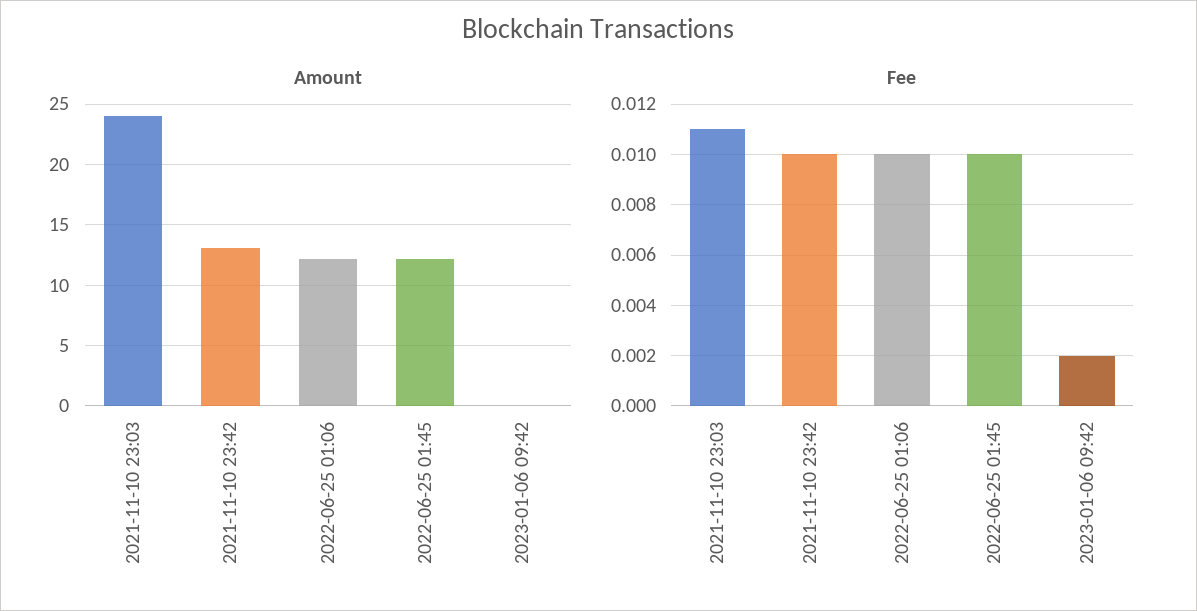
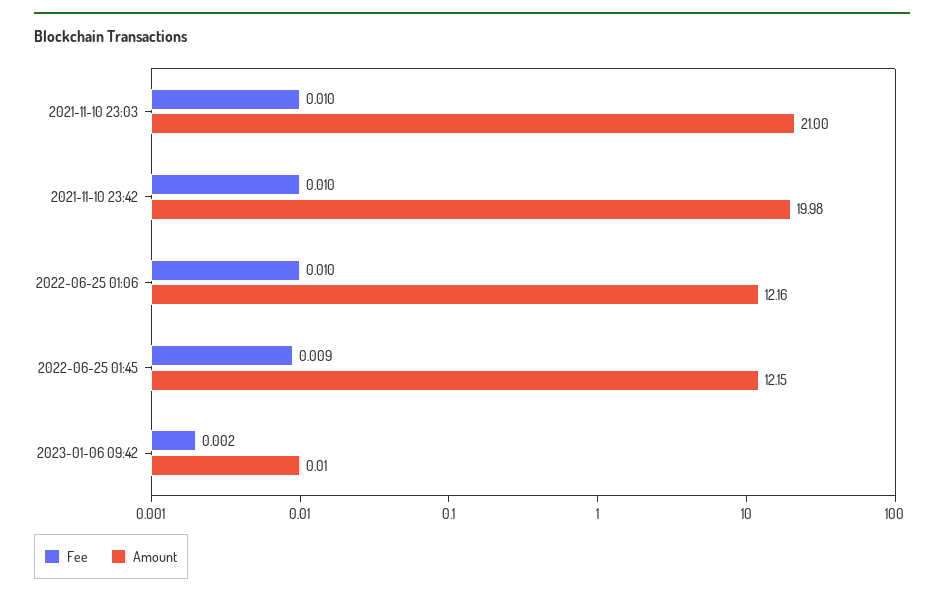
Amount, 2021-11-10 23:03: 24 -> 21
Amount, 2021-11-10 23:42: 13 -> 19.98
Fee, 2021-11-10 23:03: 0.011 -> 0.01
Fee, 2022-06-25 01:45: 0.01 -> 0.009

